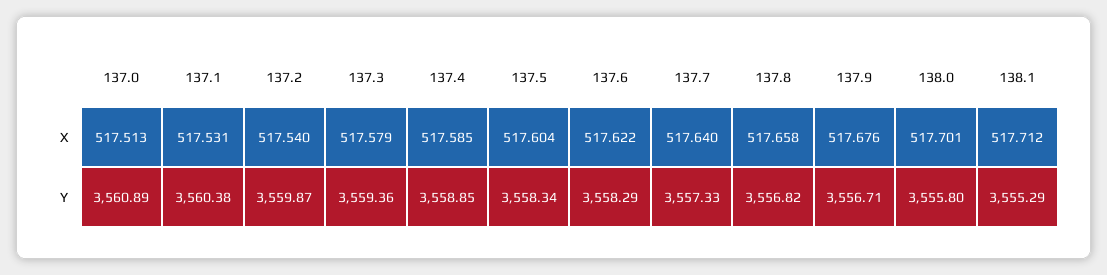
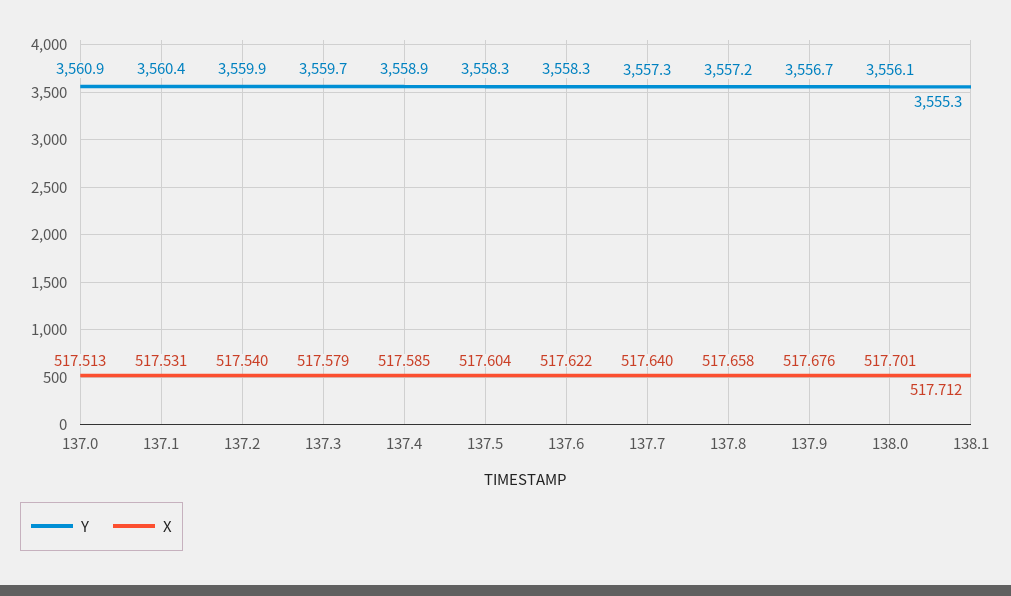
Y, 137.3: 3559.36 -> 3559.7
Y, 137.8: 3556.82 -> 3557.2
Y, 138.0: 3555.8 -> 3556.1

